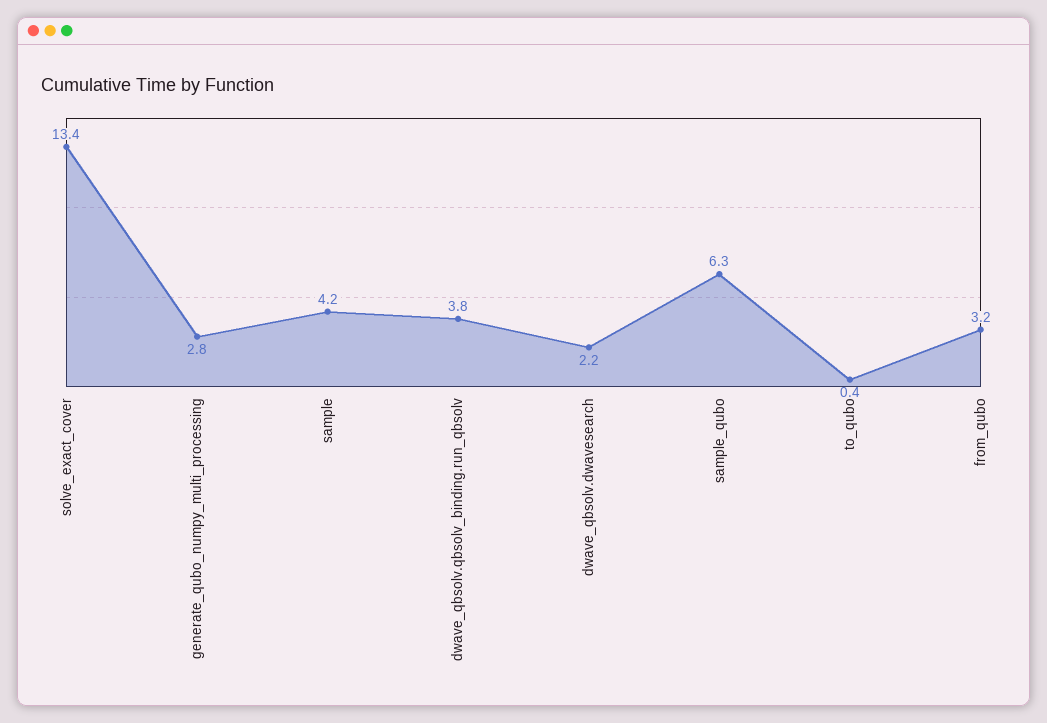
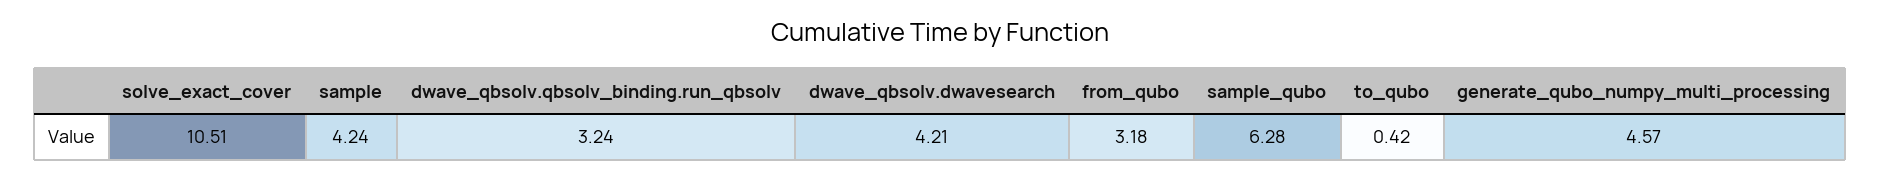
solve_exact_cover: 13.4 -> 10.51
generate_qubo_numpy_multi_processing: 2.8 -> 4.57
dwave_qbsolv.qbsolv_binding.run_qbsolv: 3.8 -> 3.24
dwave_qbsolv.dwavesearch: 2.2 -> 4.21

